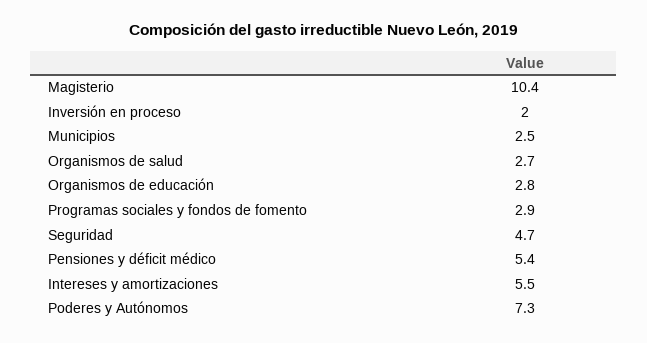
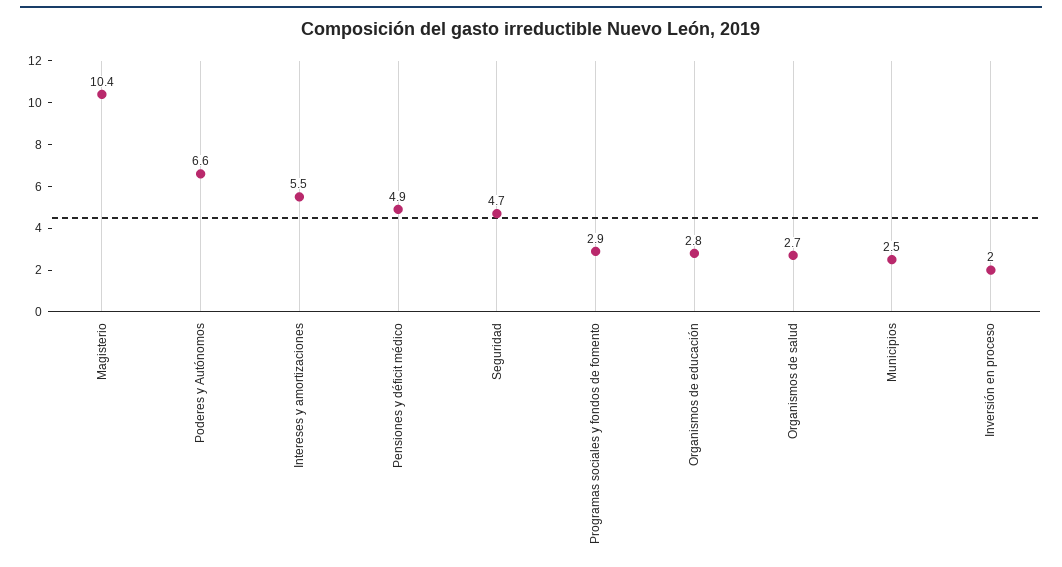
Pensiones y déficit médico: 5.4 -> 4.9
Poderes y Autónomos: 7.3 -> 6.6

